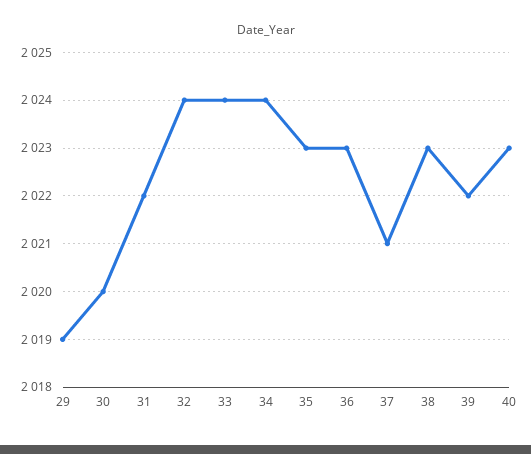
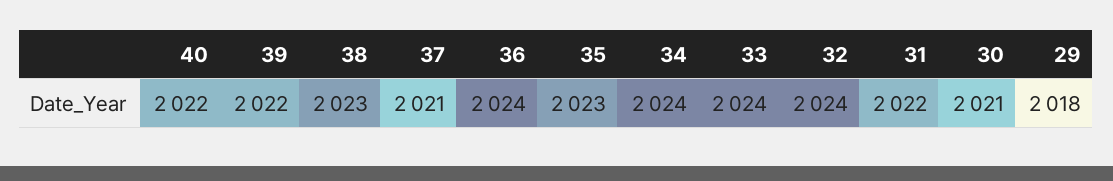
29: 2019 -> 2018
30: 2020 -> 2021
36: 2023 -> 2024
40: 2023 -> 2022

